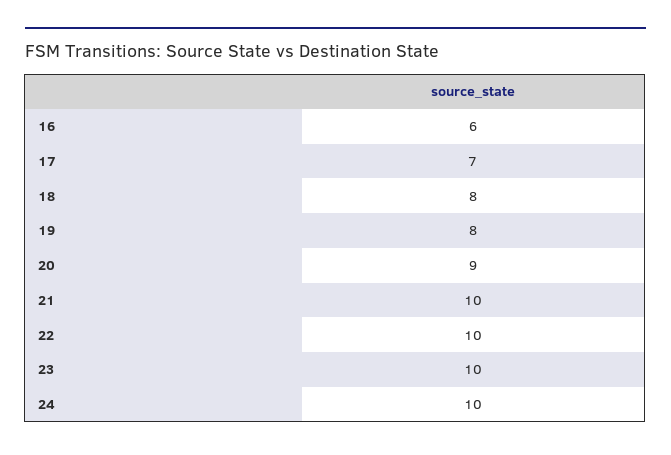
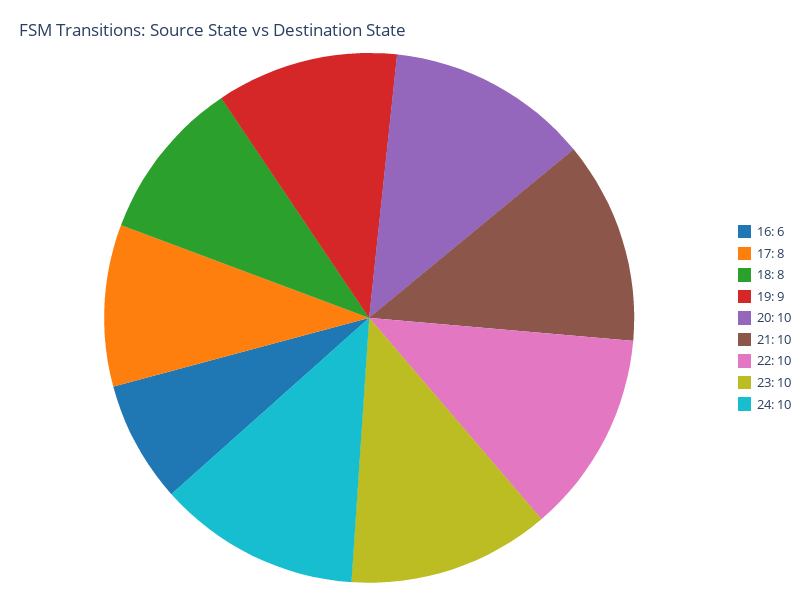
17: 7 -> 8
19: 8 -> 9
20: 9 -> 10

